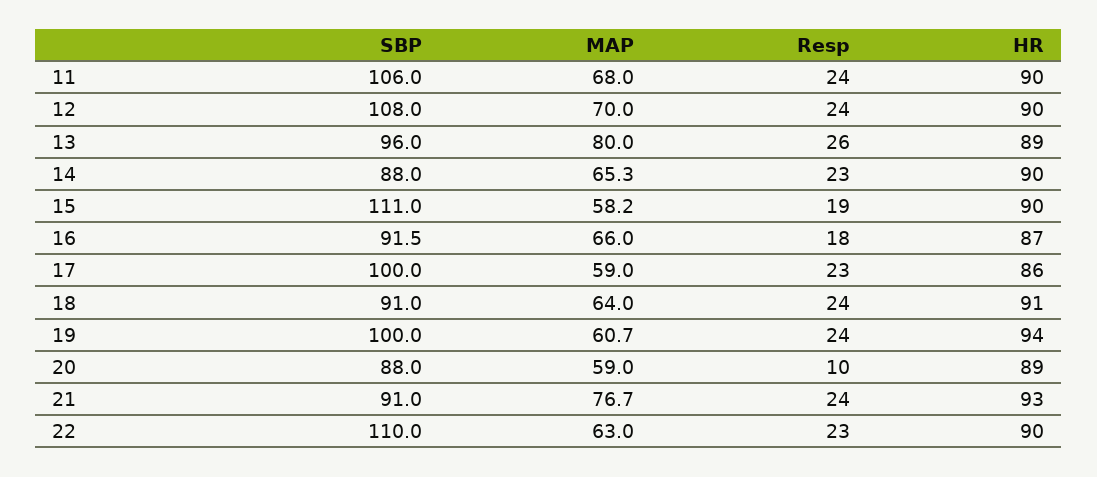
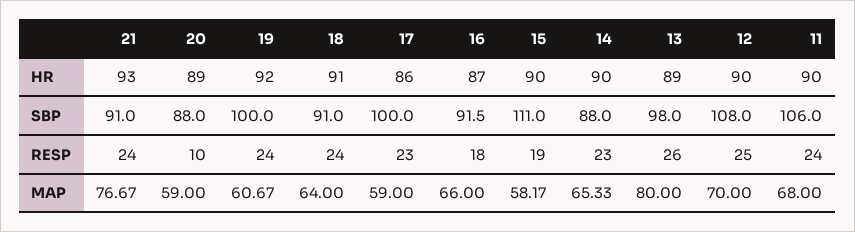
Resp, 12: 24 -> 25
SBP, 13: 96 -> 98
HR, 19: 94 -> 92
SBP, 22: 110 -> none
MAP, 22: 63 -> none
Resp, 22: 23 -> none
HR, 22: 90 -> none

